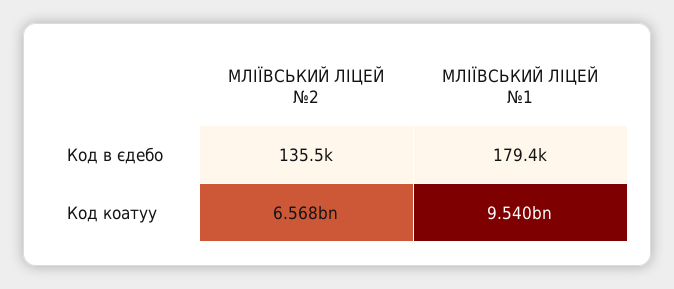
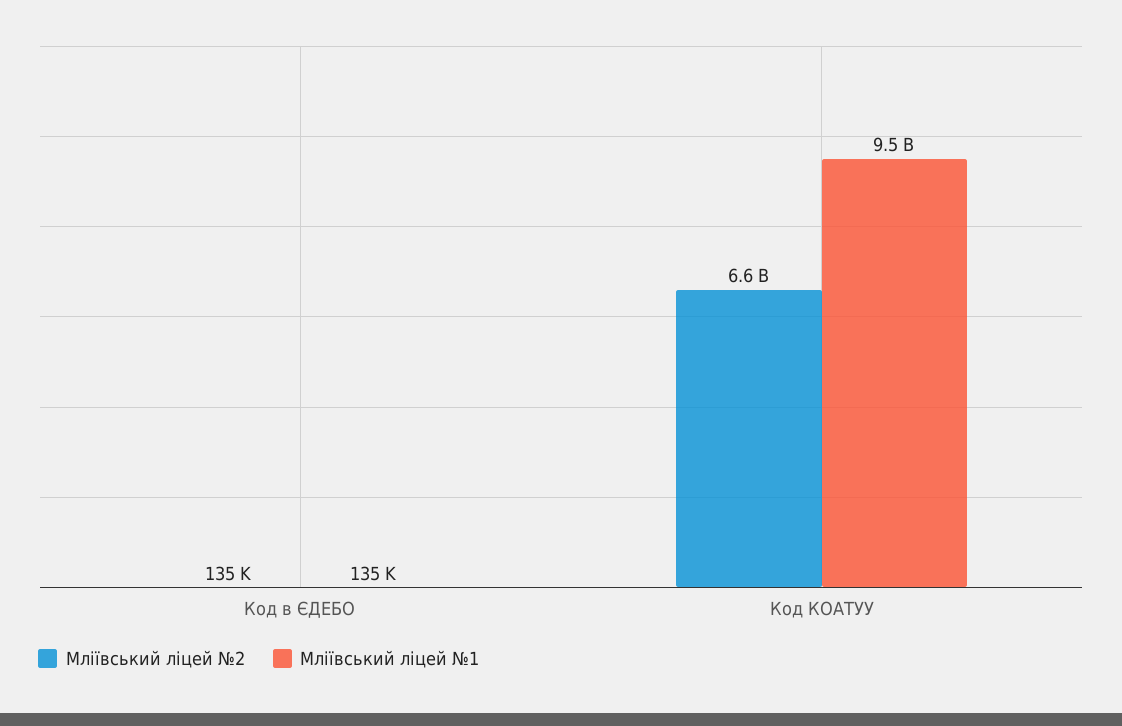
МЛІЇВСЬКИЙ ЛІЦЕЙ №1, Код в єдебо: 179400 -> 135000

